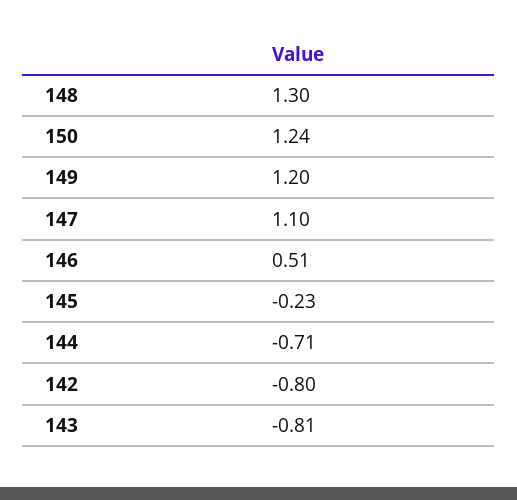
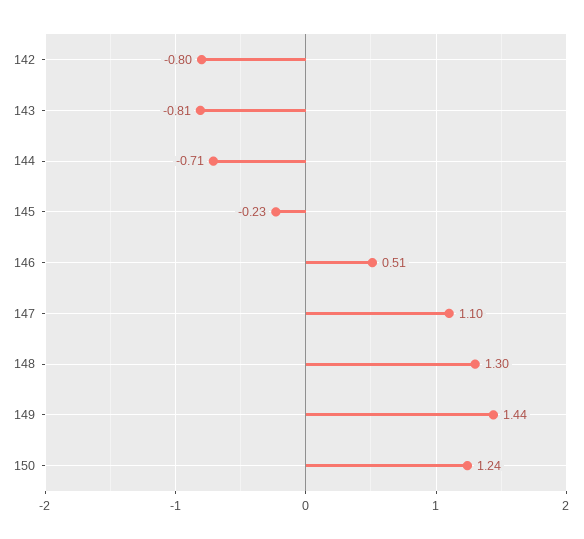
149: 1.2 -> 1.44

